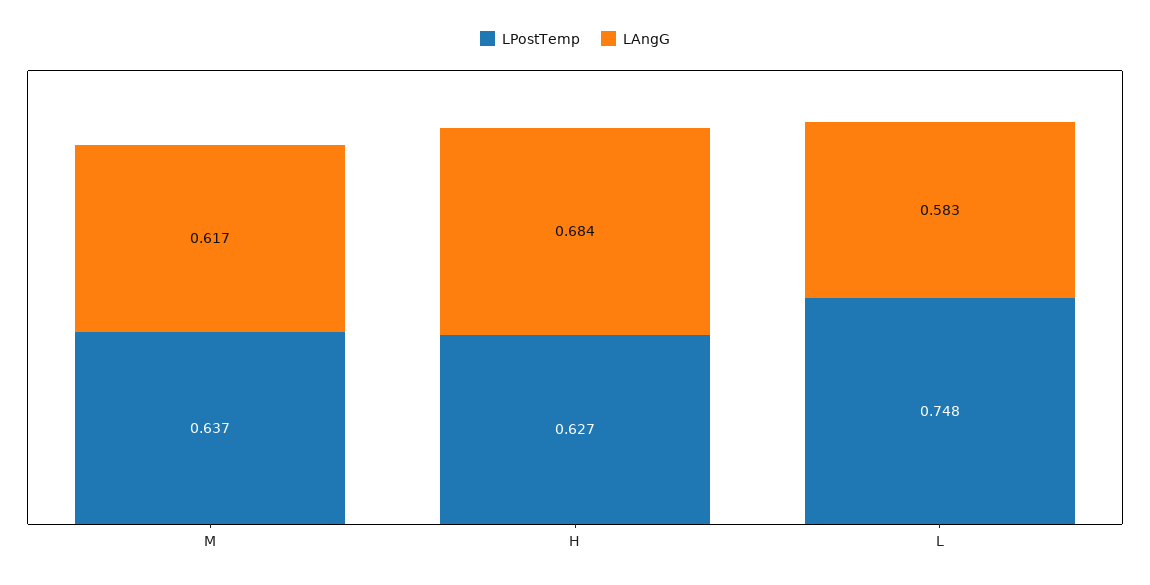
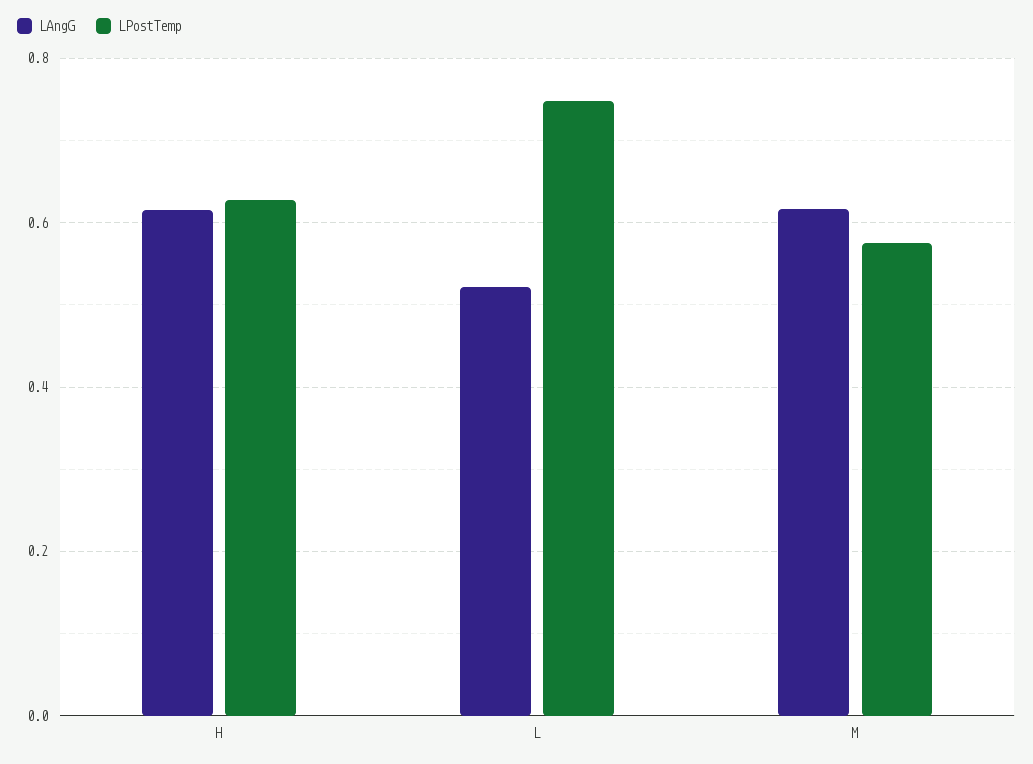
LPostTemp, M: 0.637 -> 0.58
LAngG, H: 0.684 -> 0.62
LAngG, L: 0.583 -> 0.52

